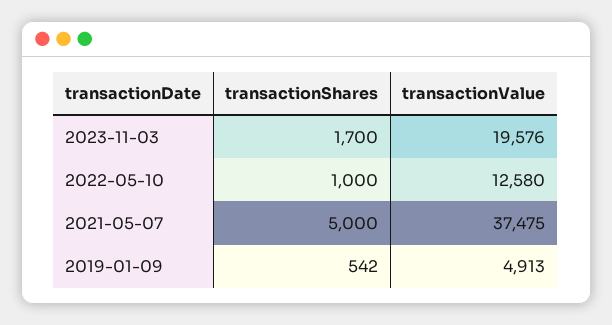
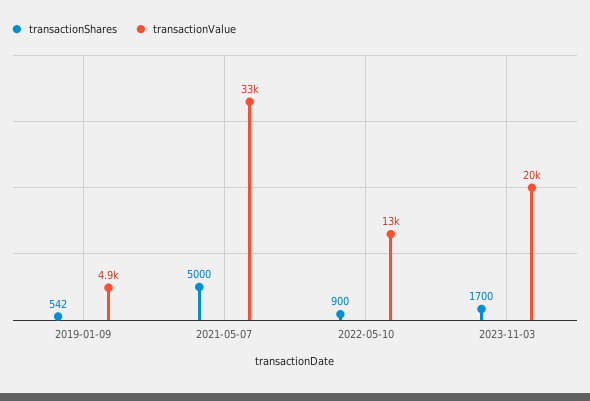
transactionShares, 2022-05-10: 1000 -> 900
transactionValue, 2021-05-07: 37475 -> 33000

